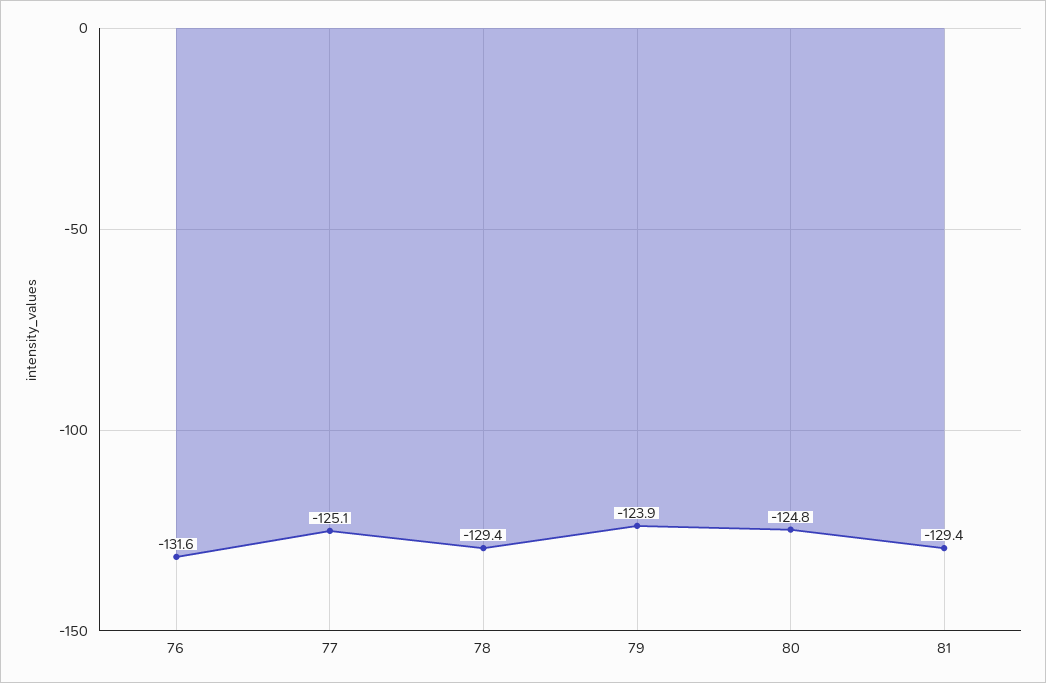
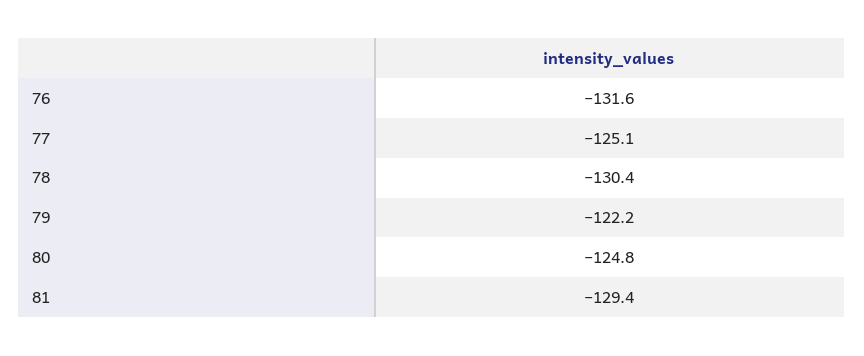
78: -129.4 -> -130.4
79: -123.9 -> -122.2

